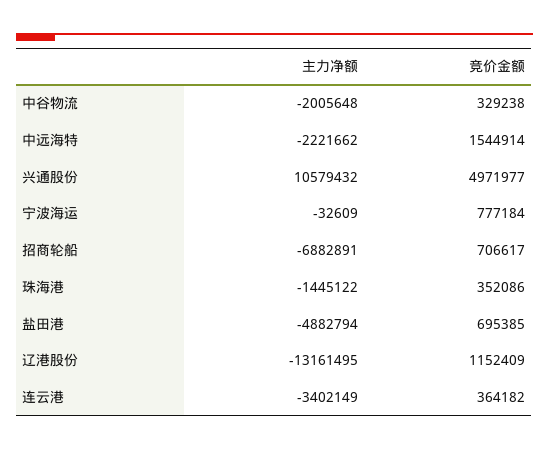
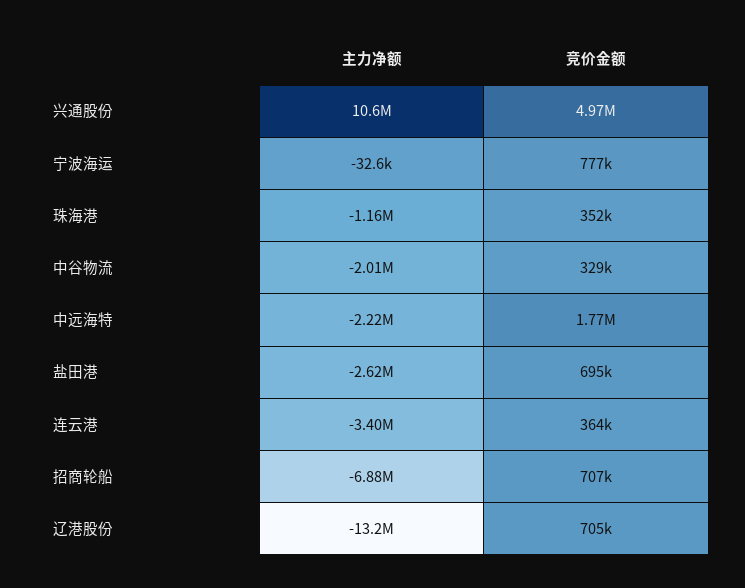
竞价金额, 中远海特: 1544914 -> 1770000
主力净额, 珠海港: -1445122 -> -1160000
主力净额, 盐田港: -4882794 -> -2620000
竞价金额, 辽港股份: 1152409 -> 705000

